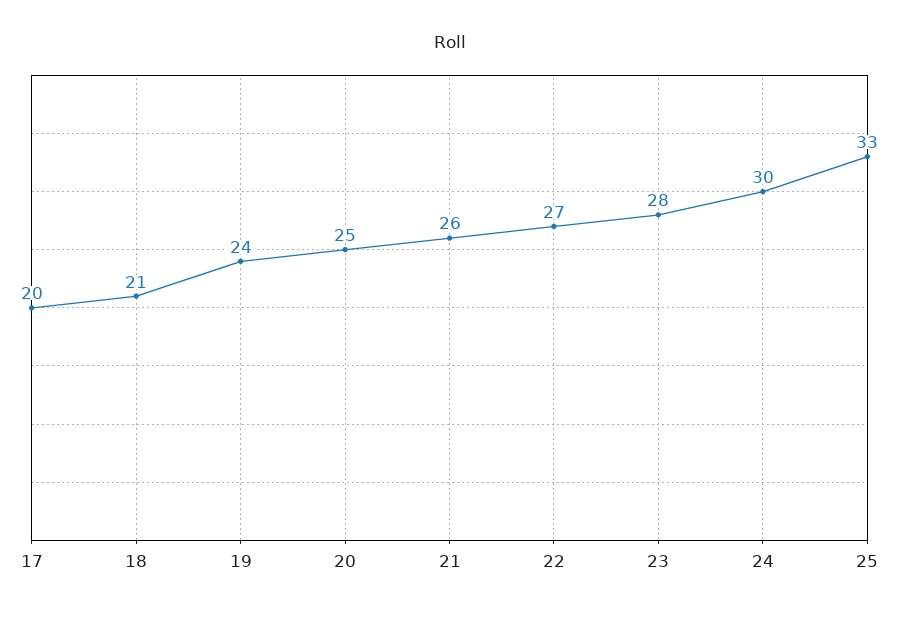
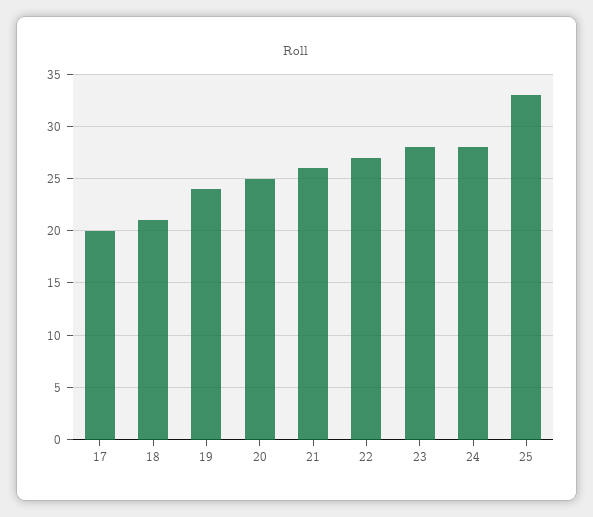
24: 30 -> 28

